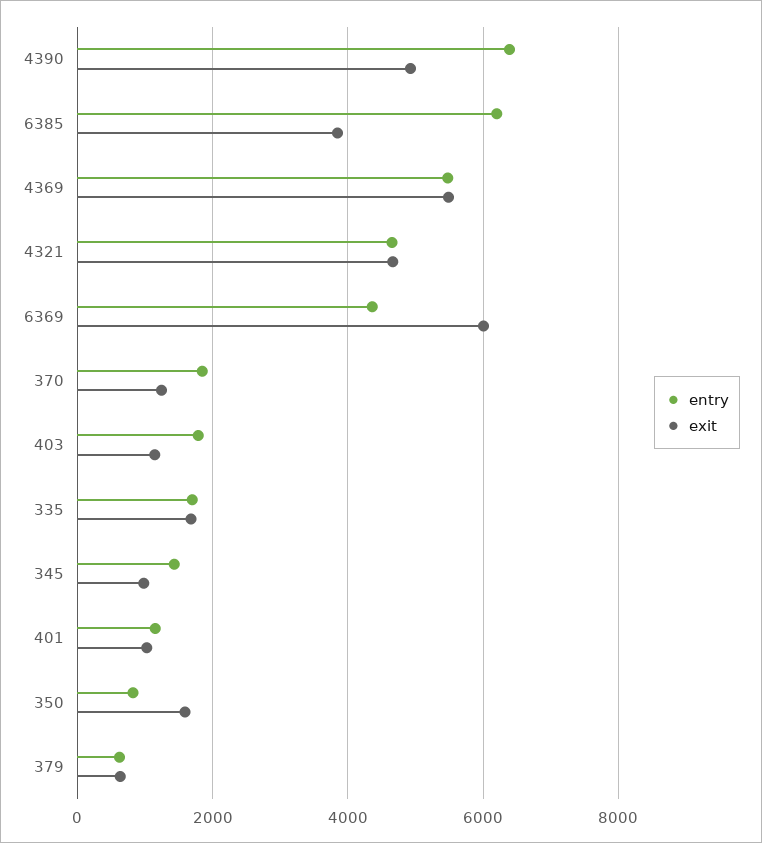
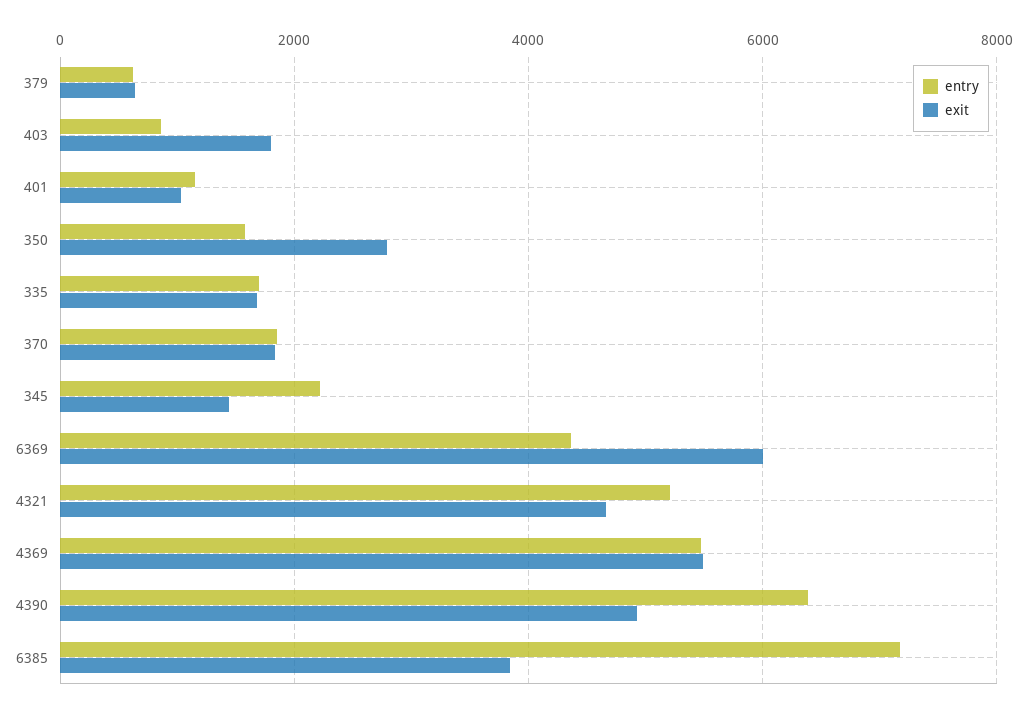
entry, 6385: 6200 -> 7200
entry, 4321: 4600 -> 5200
exit, 370: 1200 -> 1800
entry, 403: 1800 -> 800
exit, 403: 1200 -> 1800
entry, 345: 1400 -> 2200
exit, 345: 1000 -> 1400
entry, 350: 800 -> 1600
exit, 350: 1600 -> 2800

